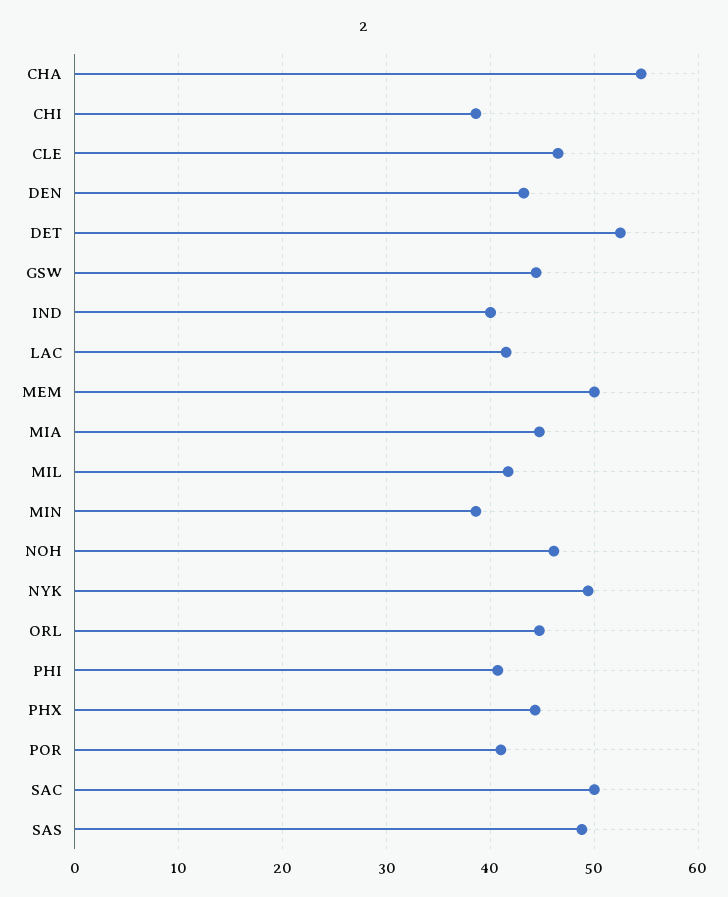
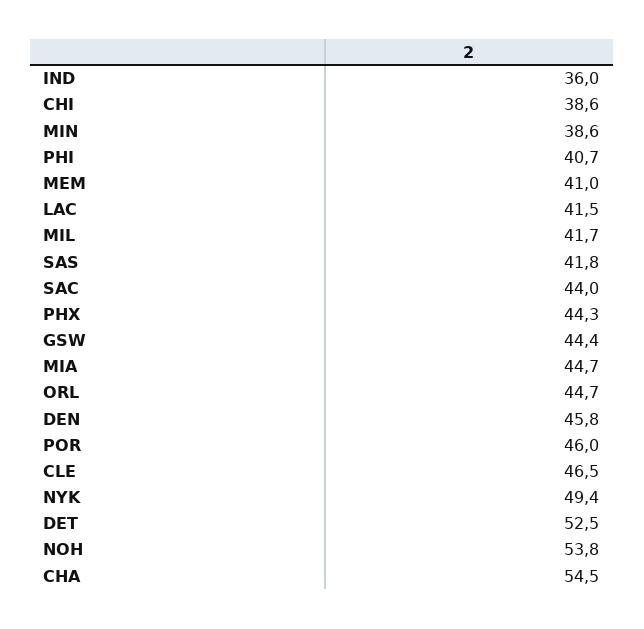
DEN: 43 -> 45.8
IND: 40 -> 36
MEM: 50 -> 41
NOH: 46 -> 53.8
POR: 41 -> 46
SAC: 50 -> 44
SAS: 49 -> 41.8

